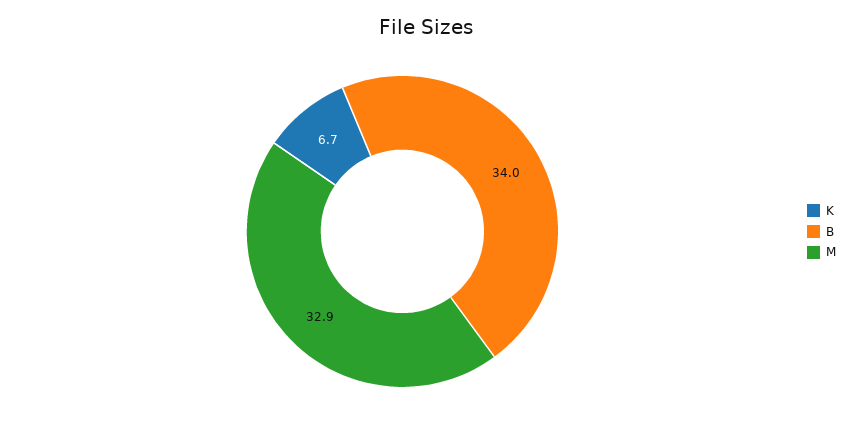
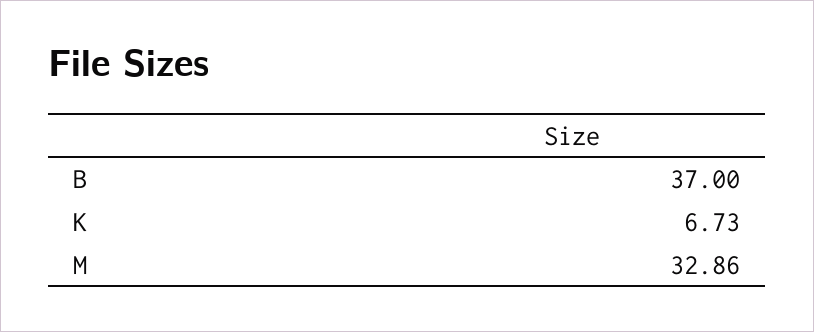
B: 34 -> 37

